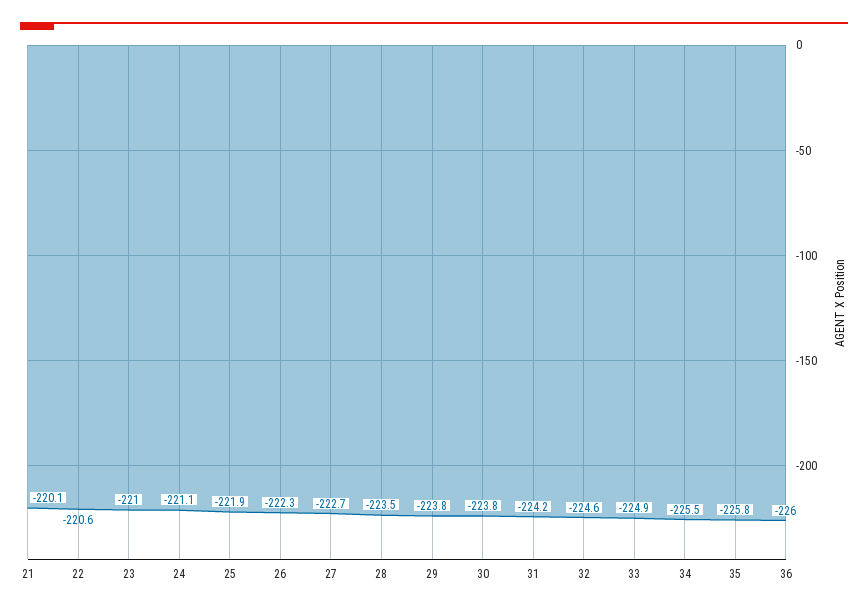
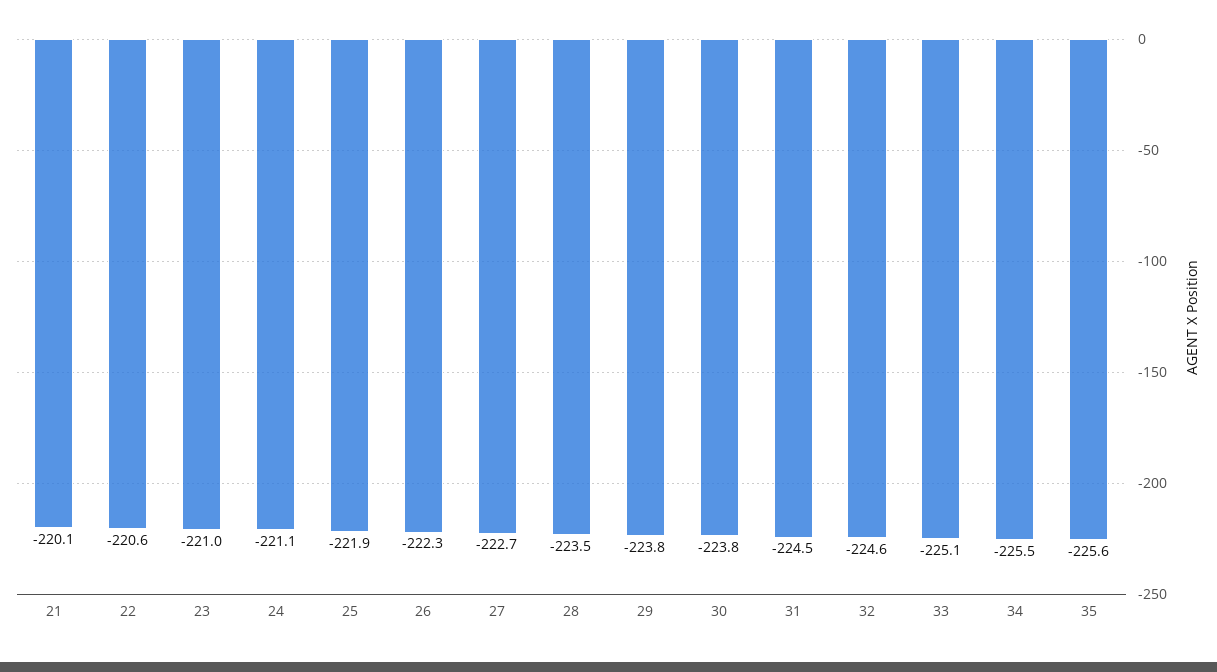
31: -224.2 -> -224.5
33: -224.9 -> -225.1
35: -225.8 -> -225.6
36: -226 -> none

